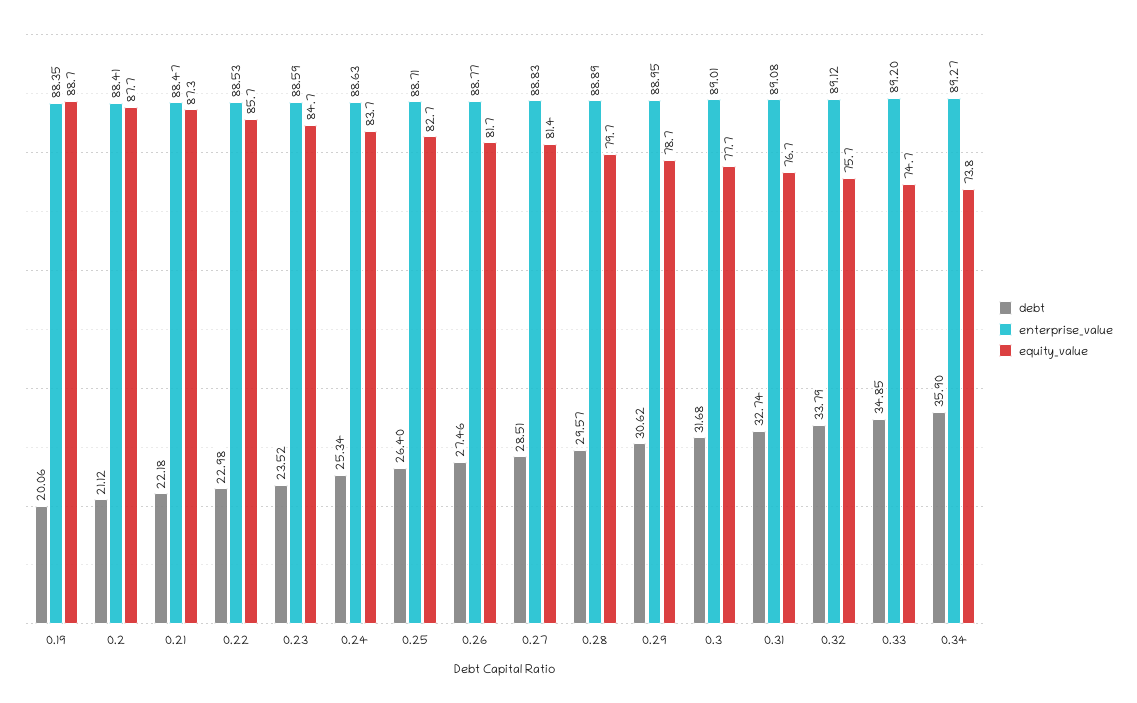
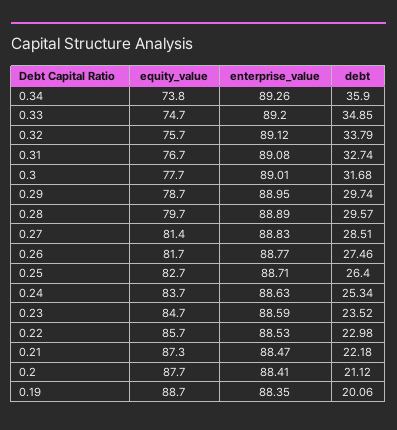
debt, 0.29: 30.62 -> 29.74
enterprise_value, 0.34: 89.27 -> 89.26

